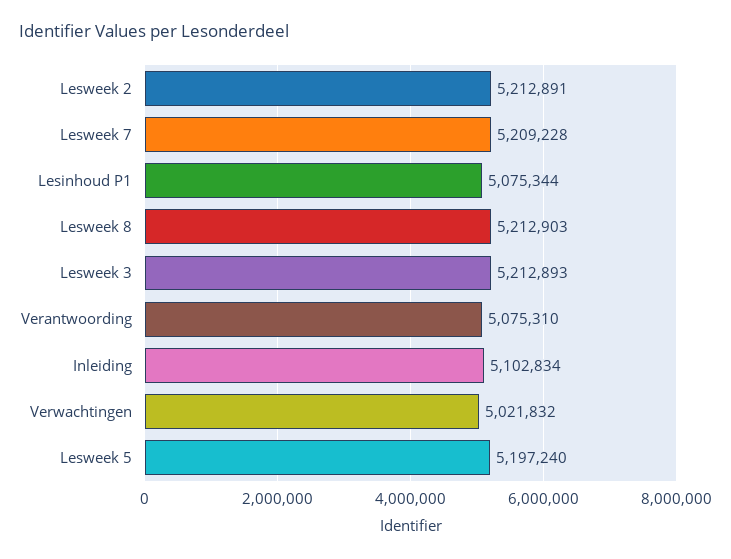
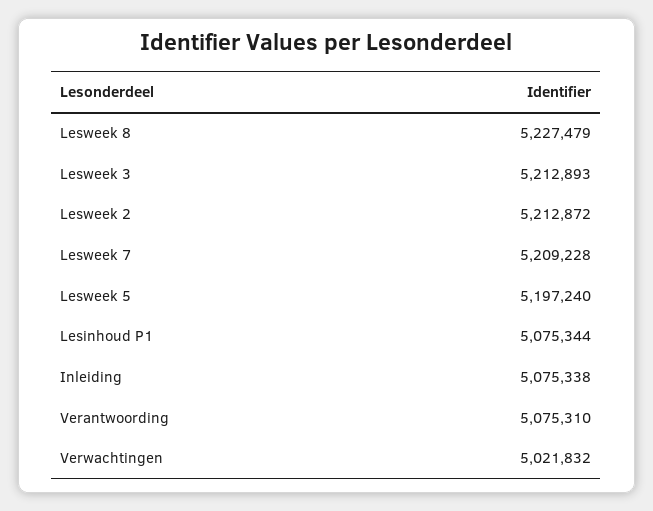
Lesweek 2: 5212891 -> 5212872
Lesweek 8: 5212903 -> 5227479
Inleiding: 5102834 -> 5075338

